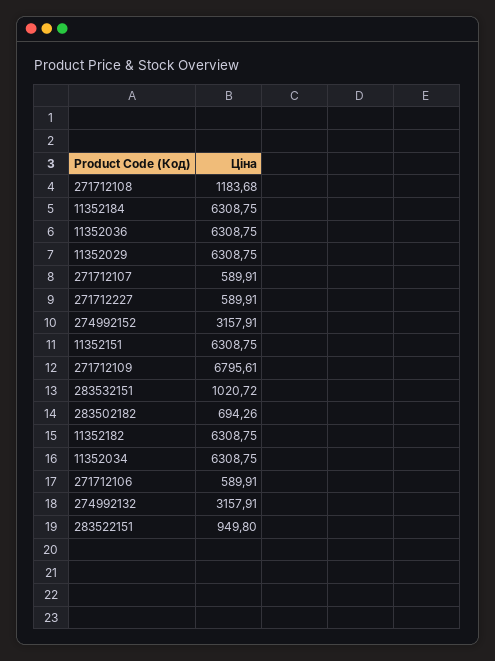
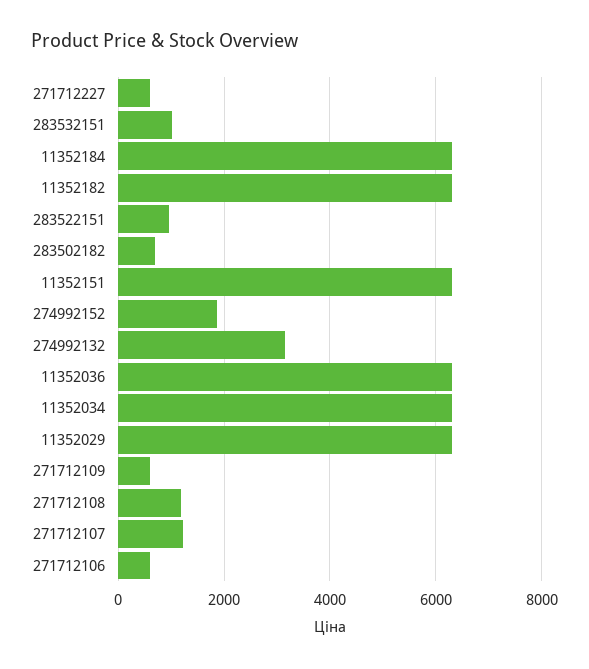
271712107: 589.91 -> 1200
274992152: 3157.91 -> 1800
271712109: 6795.61 -> 600

